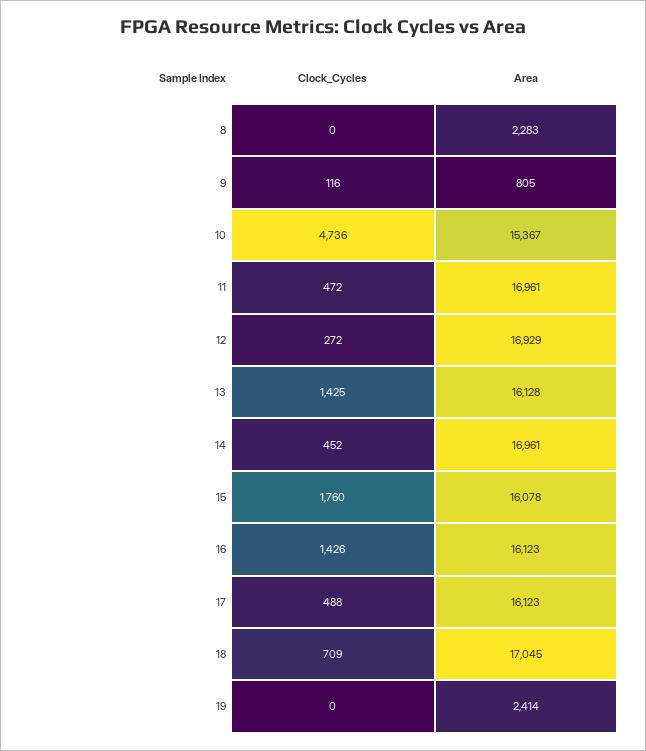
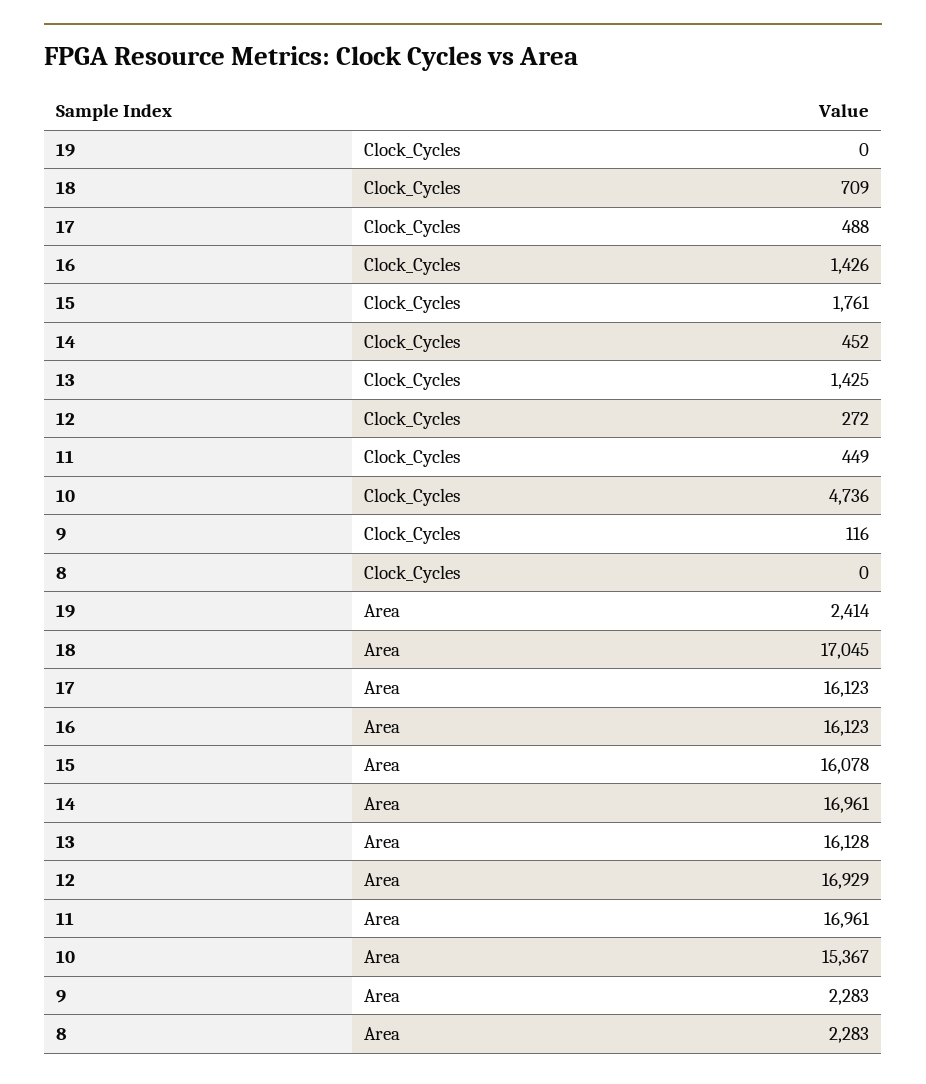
Area, 9: 805 -> 2283
Clock_Cycles, 11: 472 -> 449
Clock_Cycles, 15: 1760 -> 1761

